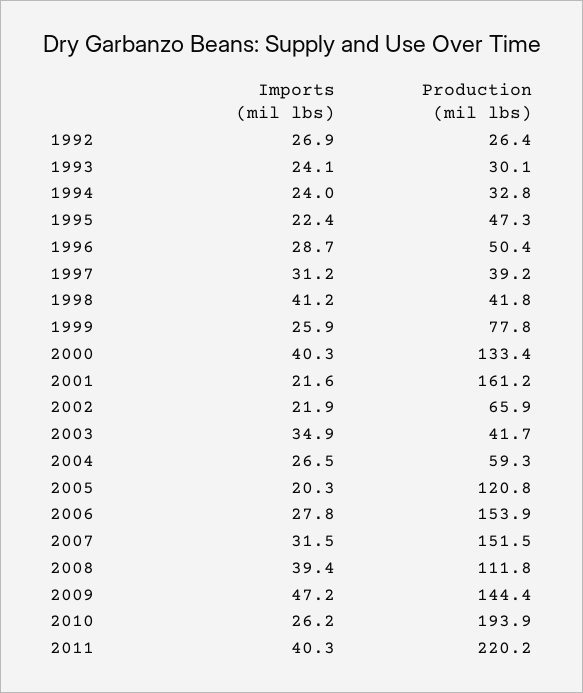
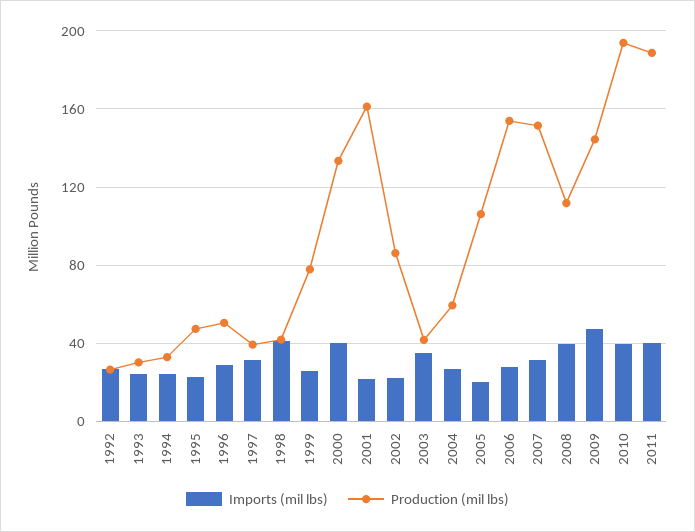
Production (mil lbs), 2002: 65.9 -> 85
Production (mil lbs), 2005: 120.8 -> 105
Imports (mil lbs), 2010: 26.2 -> 40
Production (mil lbs), 2011: 220.2 -> 190

